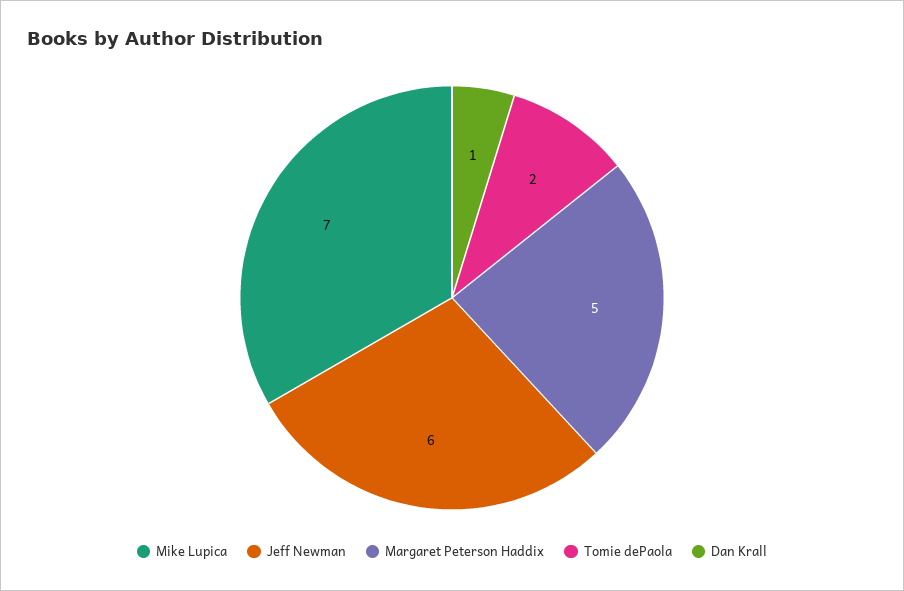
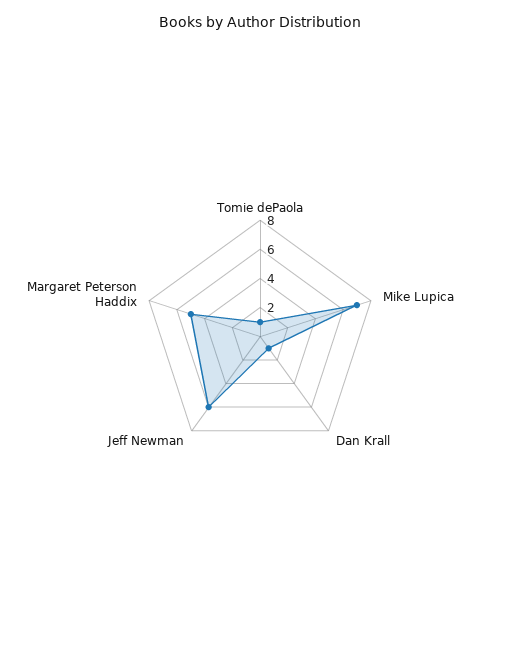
Tomie dePaola: 2 -> 1

